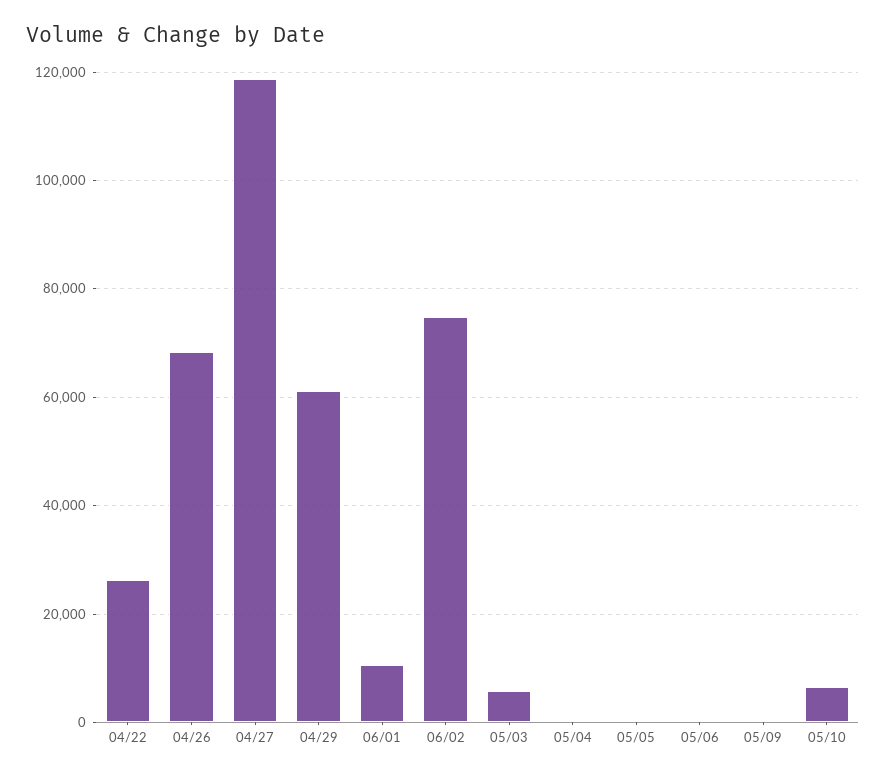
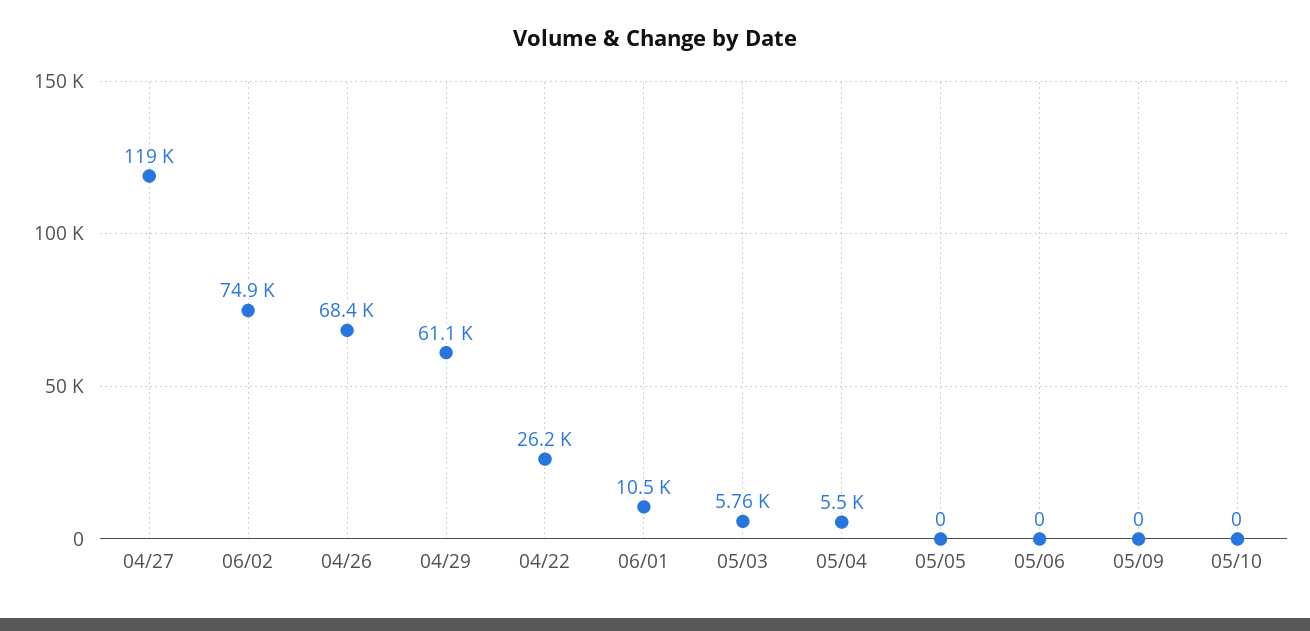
05/04: 0 -> 5500
05/10: 6000 -> 0

